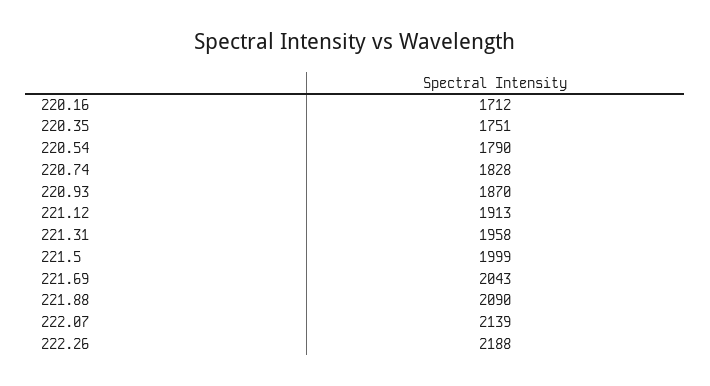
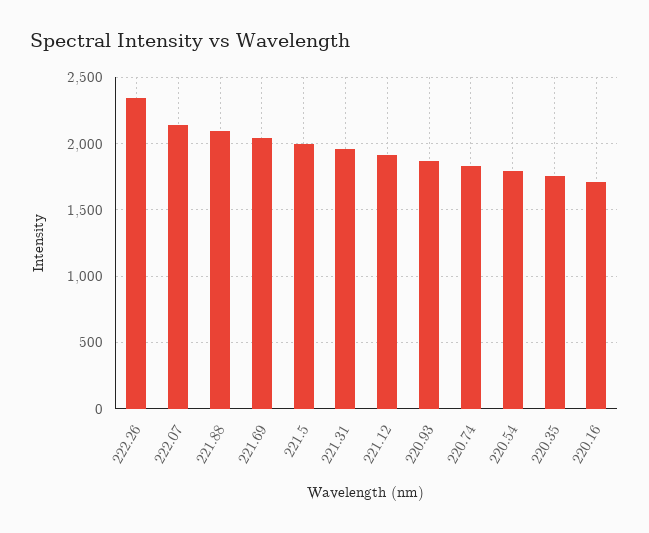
222.26: 2188 -> 2350

